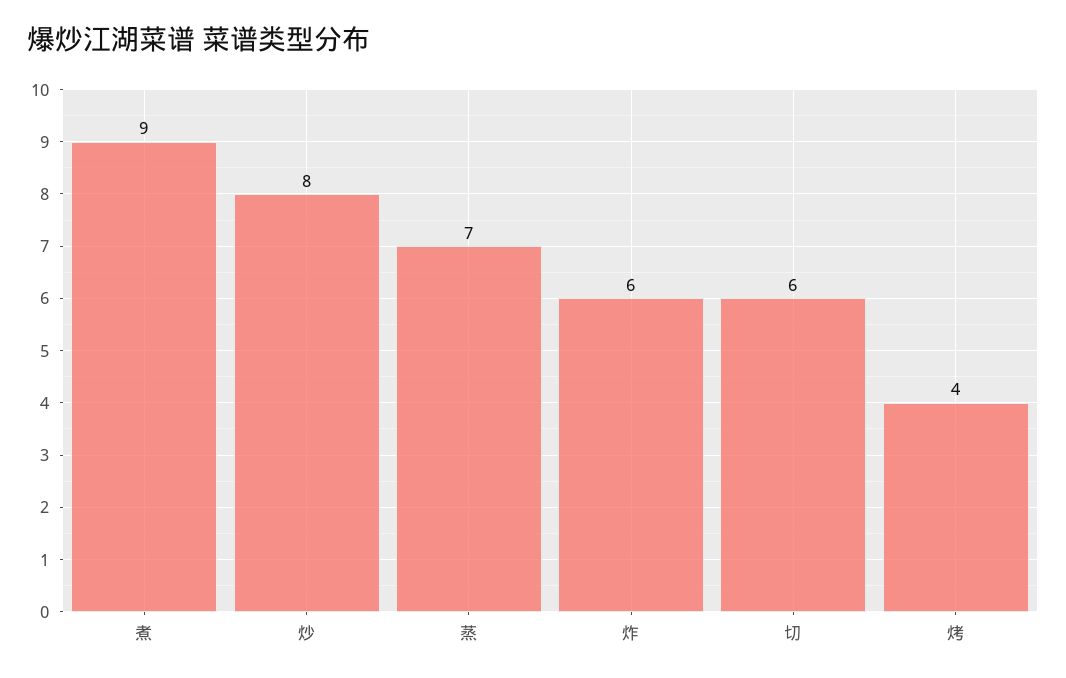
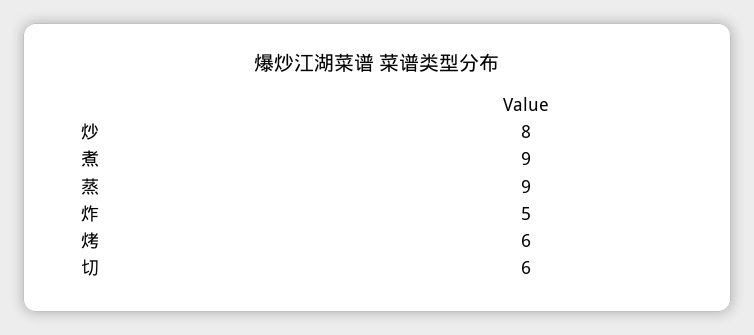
蒸: 7 -> 9
炸: 6 -> 5
烤: 4 -> 6

